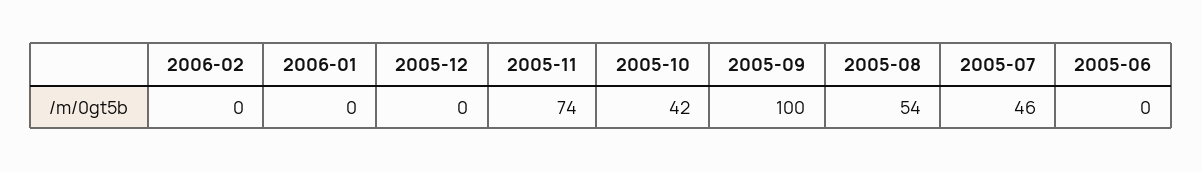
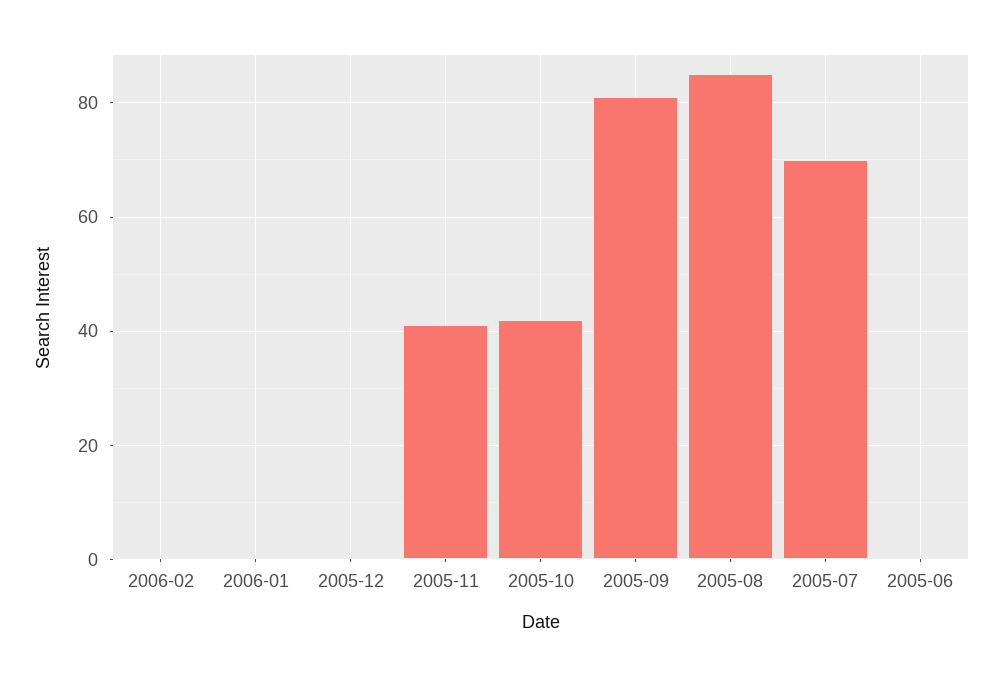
2005-11: 74 -> 40
2005-09: 100 -> 80
2005-08: 54 -> 85
2005-07: 46 -> 70

